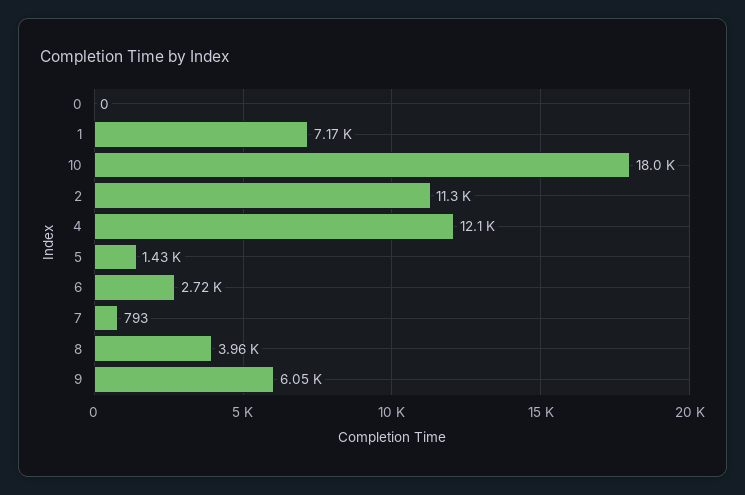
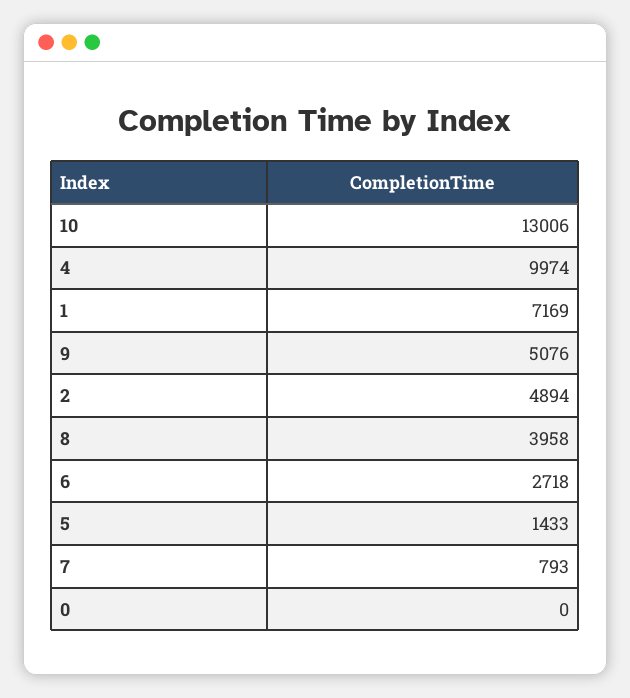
10: 18000 -> 13006
2: 11300 -> 4894
4: 12100 -> 9974
9: 6050 -> 5076

